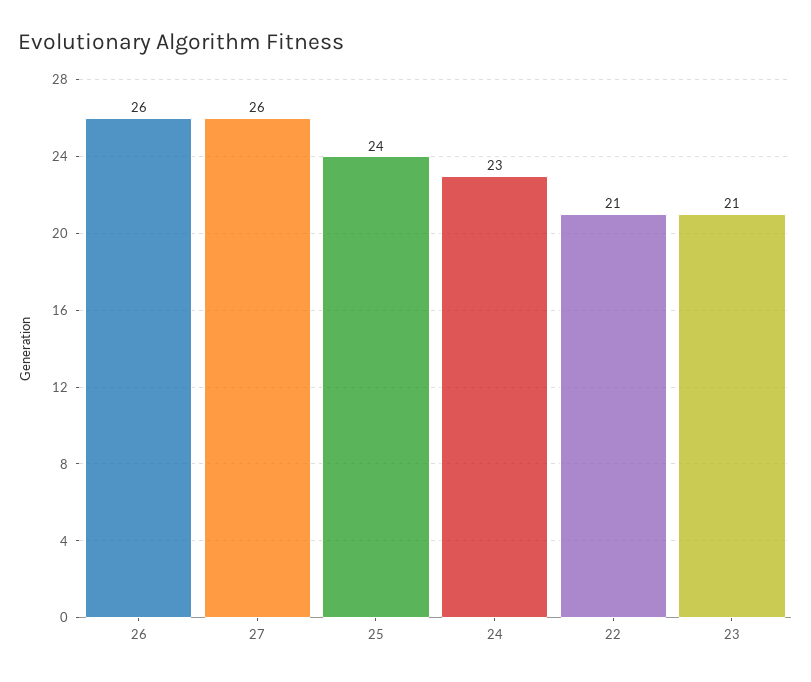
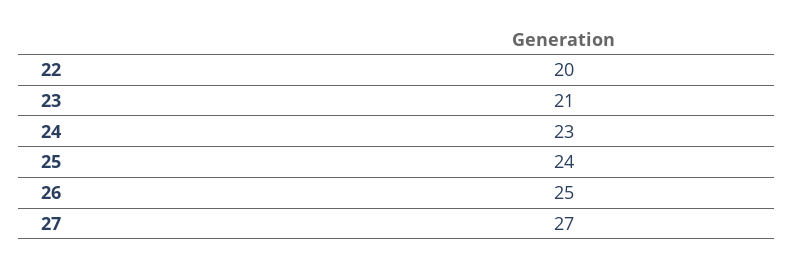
26: 26 -> 25
27: 26 -> 27
22: 21 -> 20

